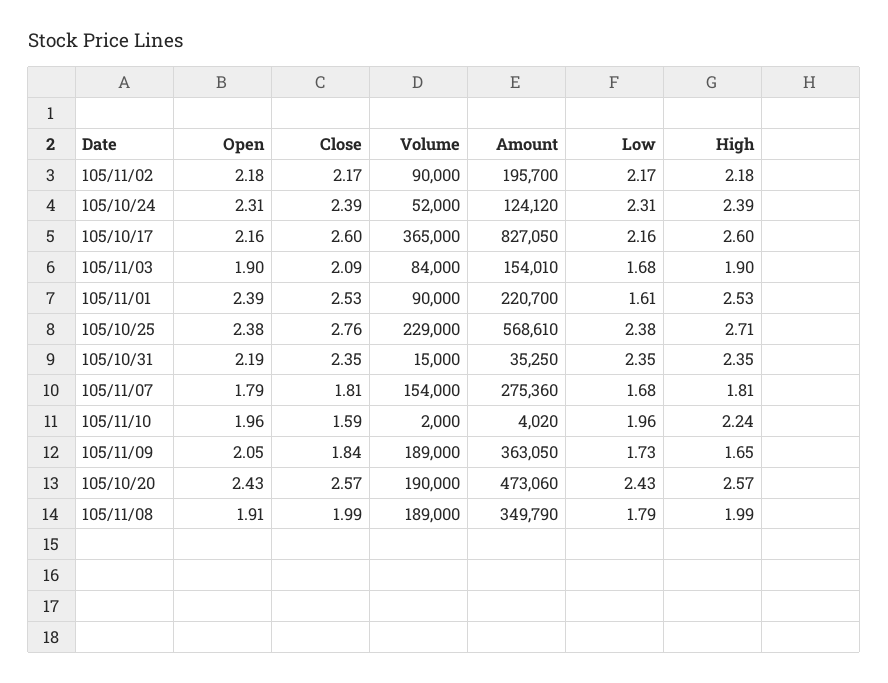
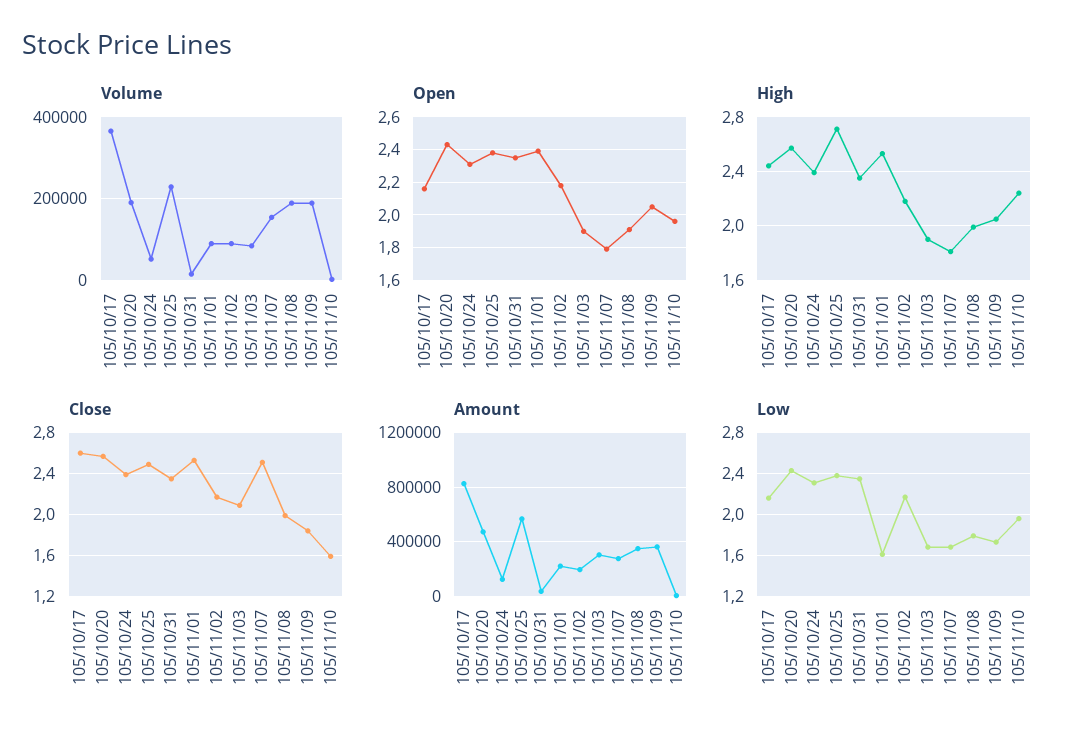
High, 105/10/17: 2.6 -> 2.45
Amount, 105/11/03: 154010 -> 300000
Close, 105/10/25: 2.76 -> 2.5
Open, 105/10/31: 2.19 -> 2.35
Close, 105/11/07: 1.81 -> 2.5
High, 105/11/09: 1.65 -> 2.05

